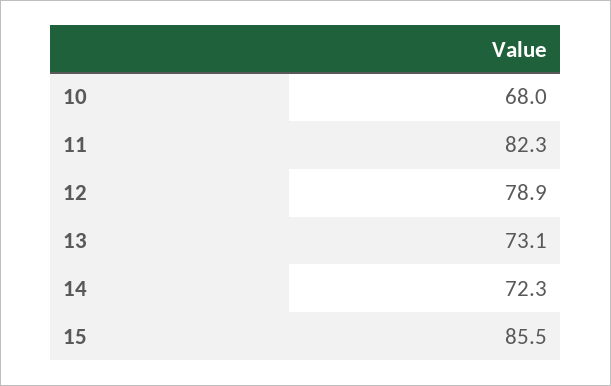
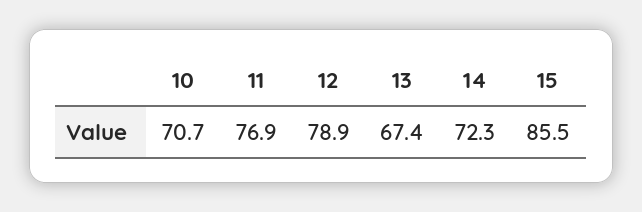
10: 68 -> 70.7
11: 82.3 -> 76.9
13: 73.1 -> 67.4

